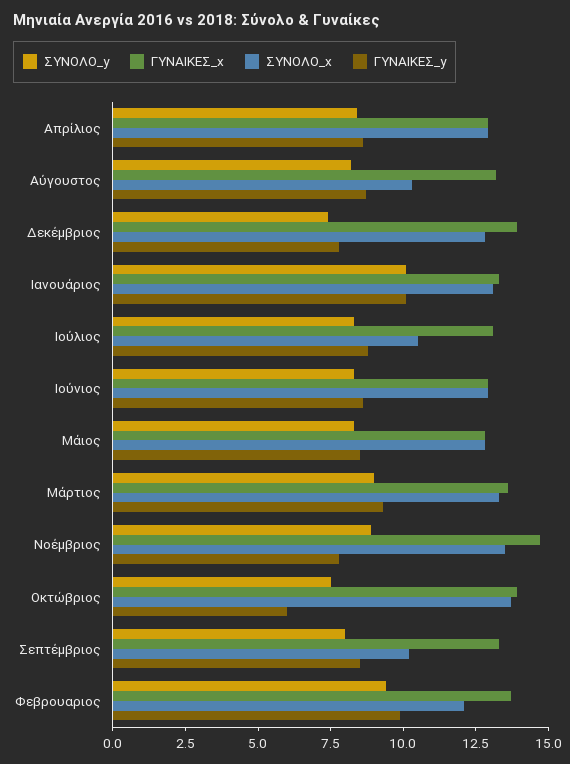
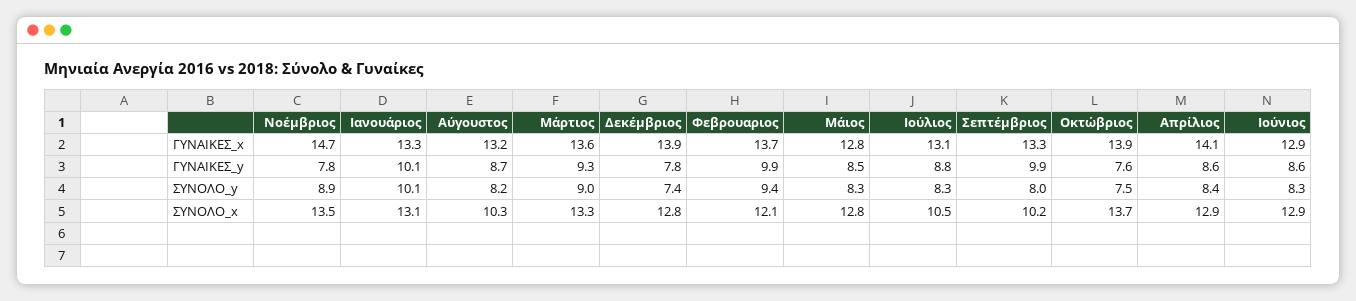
ΓΥΝΑΙΚΕΣ_x, Απρίλιος: 13 -> 14.1
ΓΥΝΑΙΚΕΣ_y, Οκτώβριος: 6 -> 7.6
ΓΥΝΑΙΚΕΣ_y, Σεπτέμβριος: 8.5 -> 9.9

